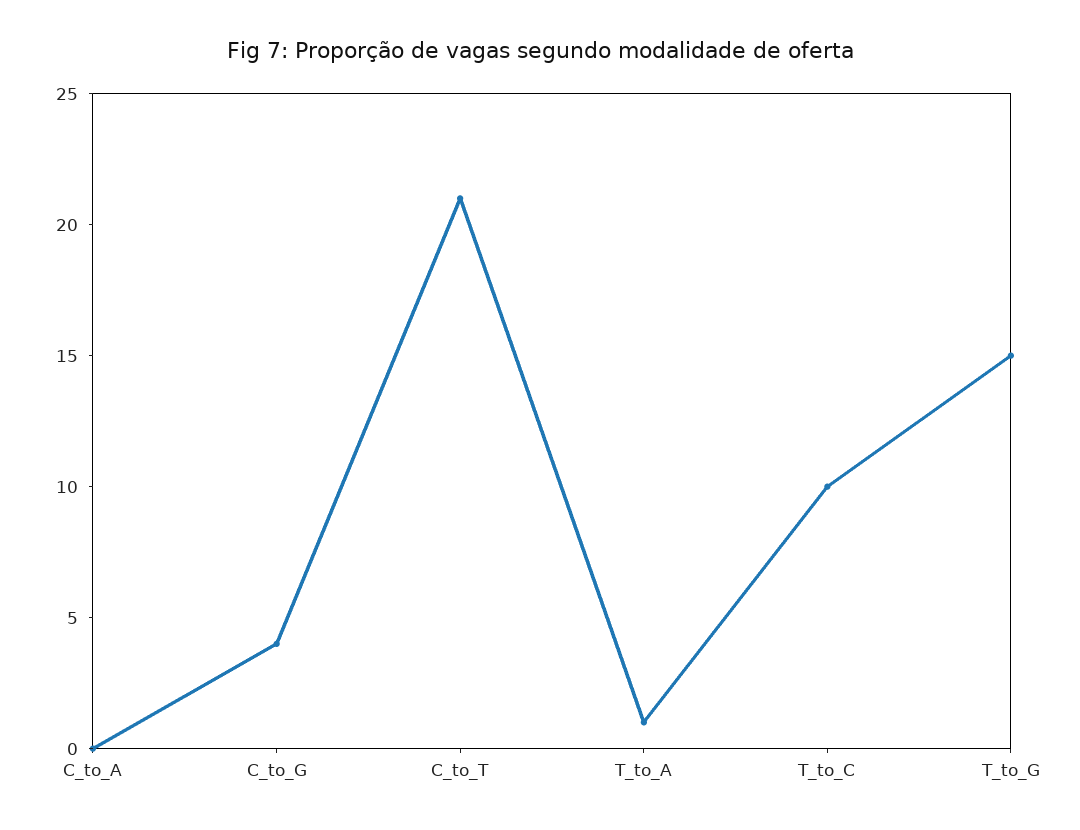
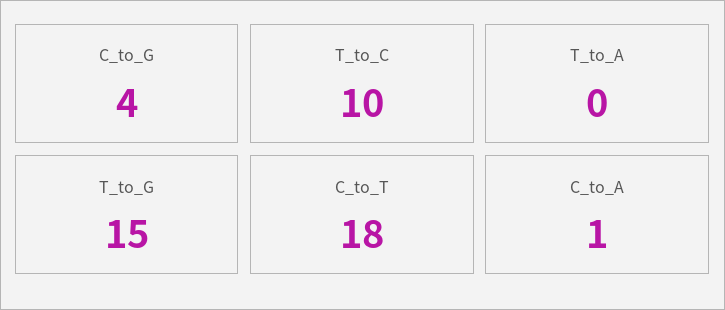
C_to_A: 0 -> 1
C_to_T: 21 -> 18
T_to_A: 1 -> 0

